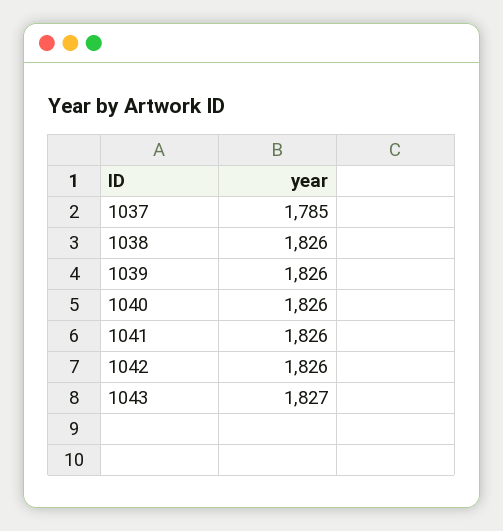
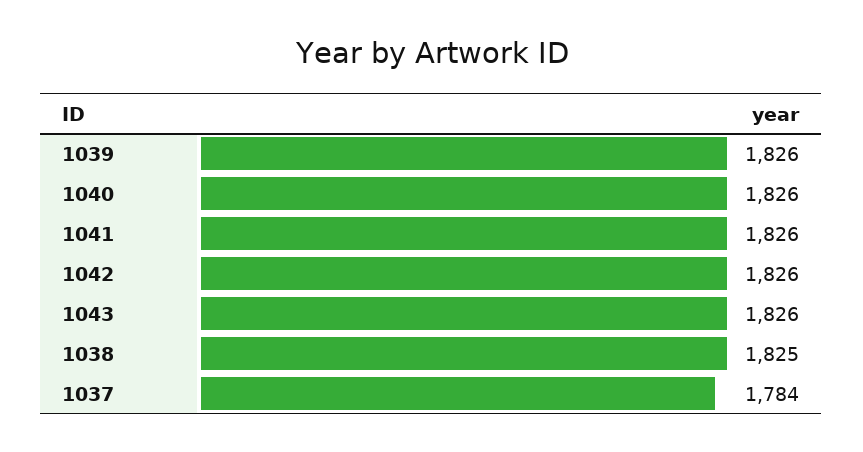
1037: 1785 -> 1784
1038: 1826 -> 1825
1043: 1827 -> 1826

